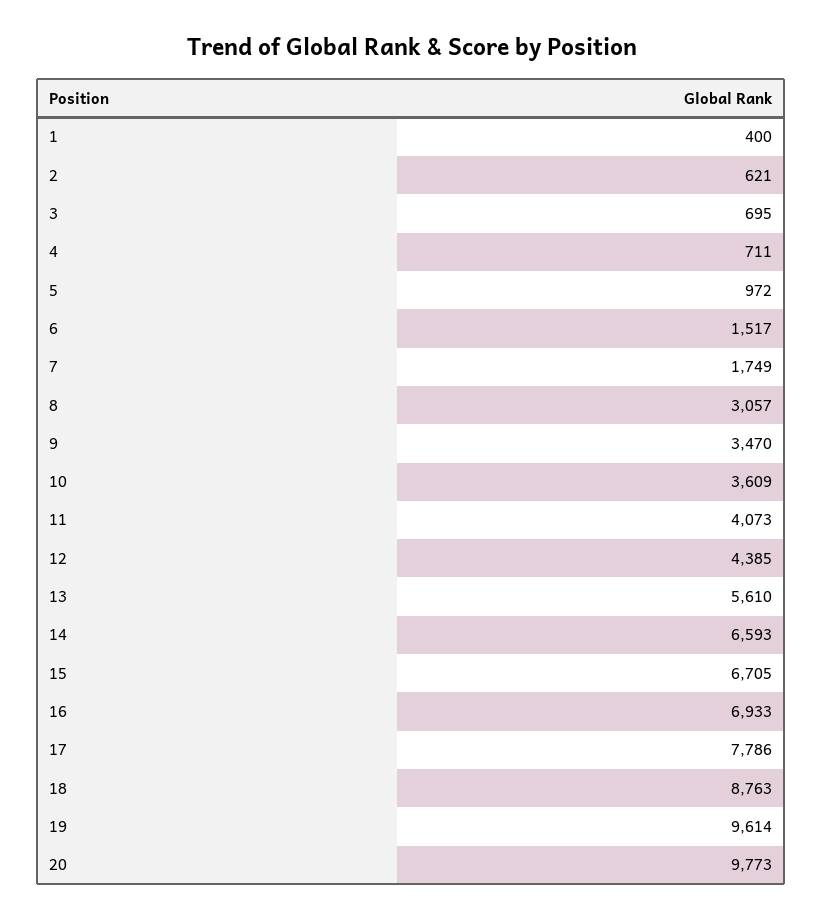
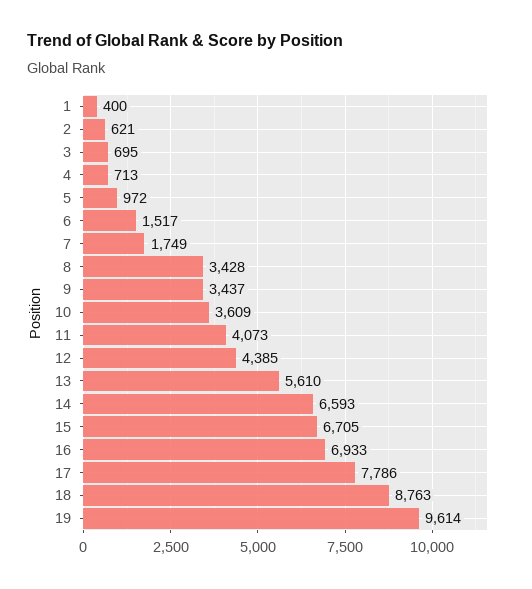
4: 711 -> 713
8: 3057 -> 3428
9: 3470 -> 3437
20: 9773 -> none

